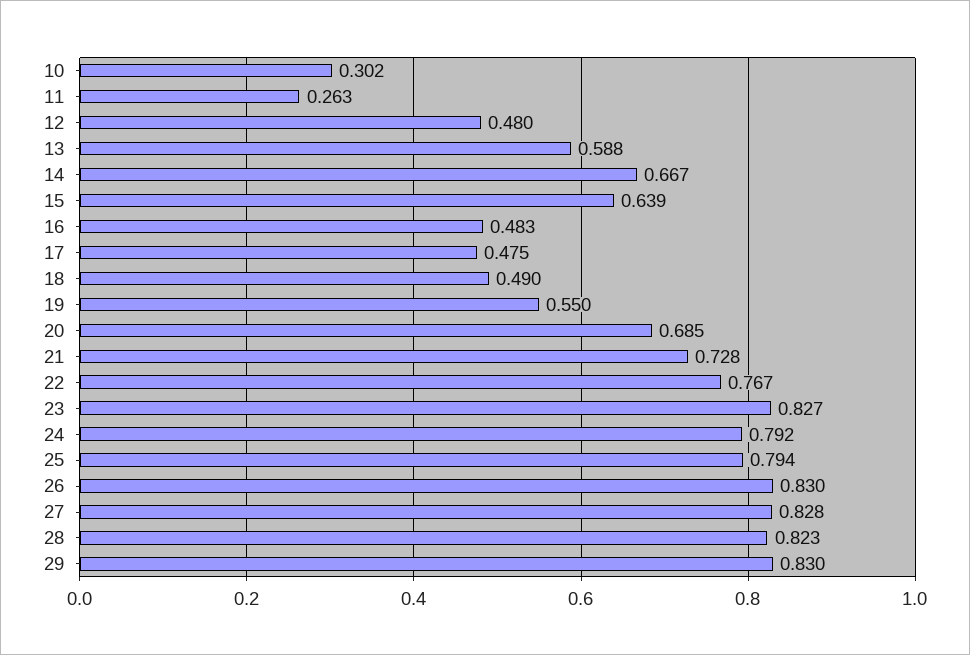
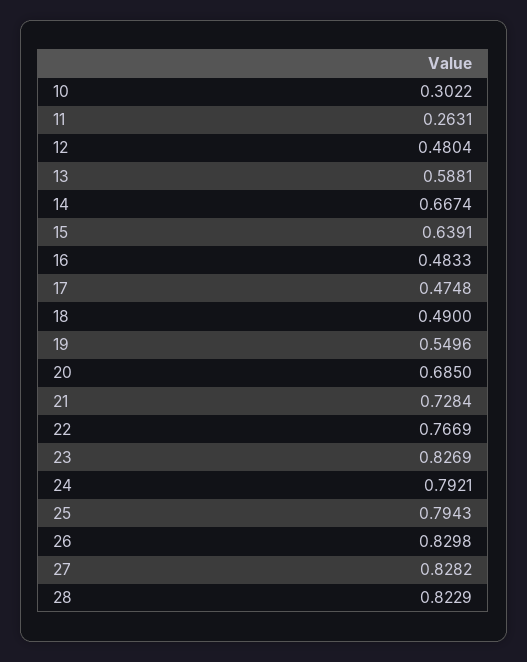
29: 0.83 -> none

